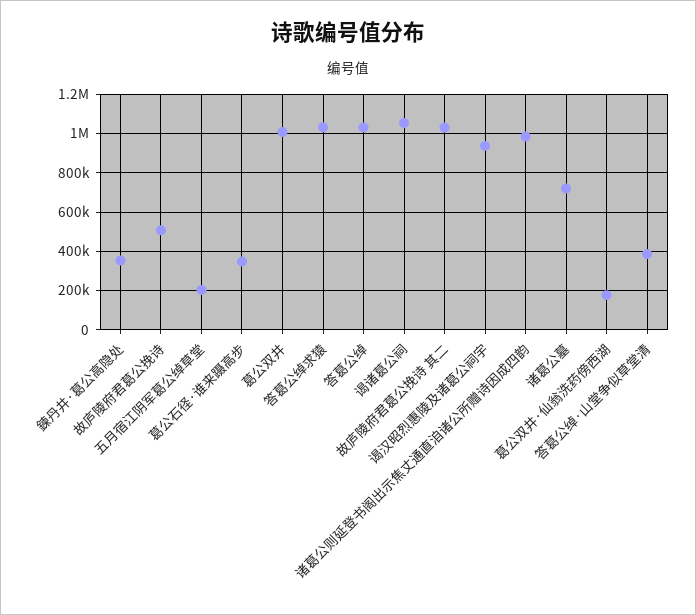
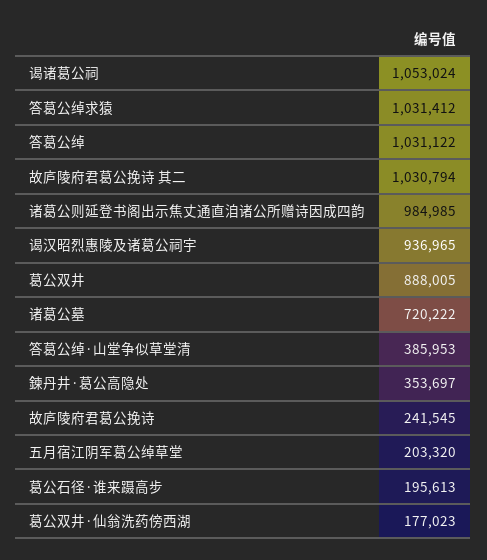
故庐陵府君葛公挽诗: 500000 -> 241545
葛公石径·谁来蹑高步: 350000 -> 195613
葛公双井: 1000000 -> 888005

